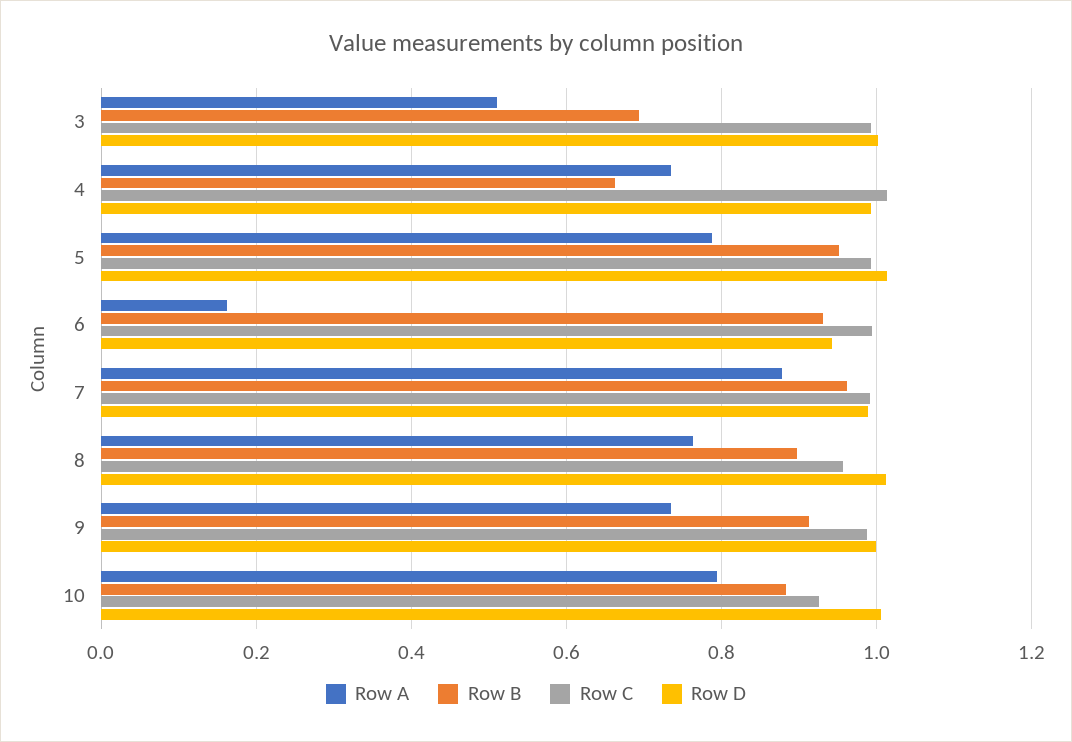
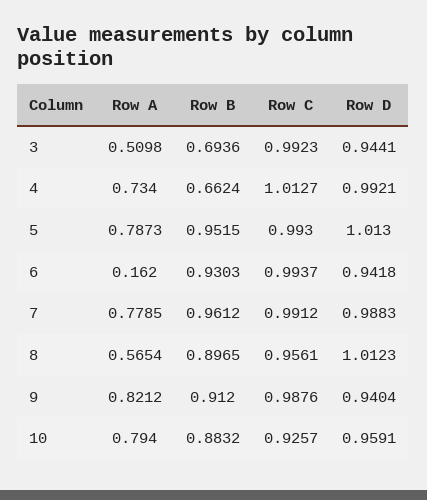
Row D, 3: 1 -> 0.9441
Row A, 7: 0.88 -> 0.7785
Row A, 8: 0.76 -> 0.5654
Row A, 9: 0.74 -> 0.8212
Row D, 9: 1 -> 0.9404
Row D, 10: 1 -> 0.9591

